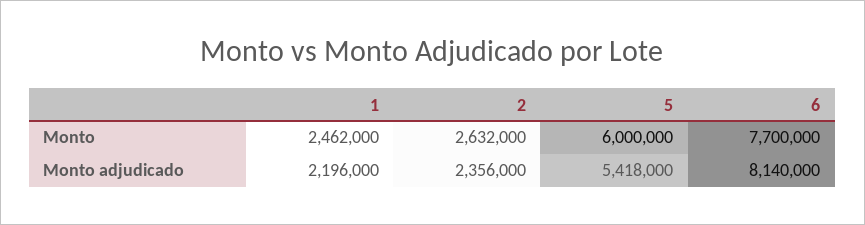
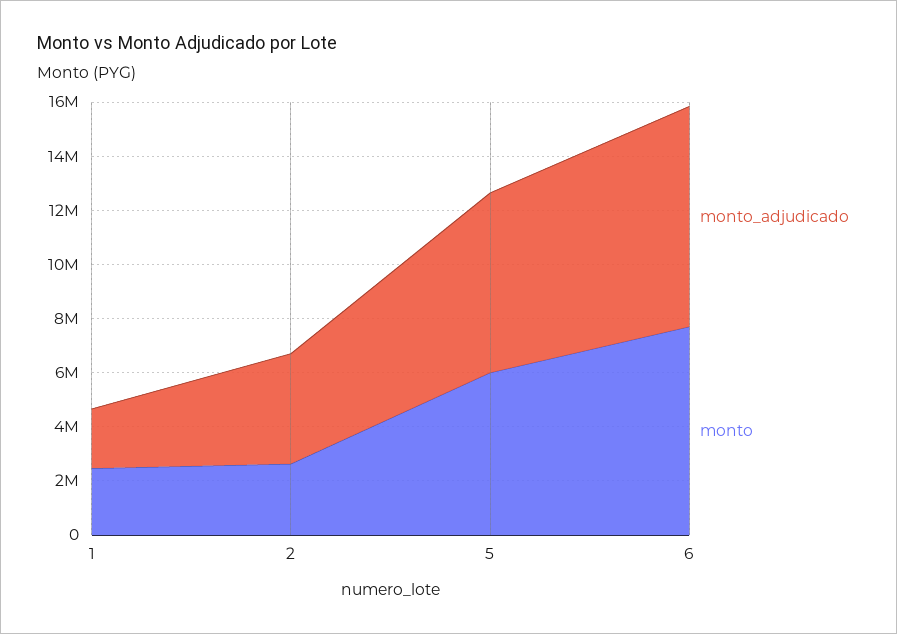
Monto adjudicado, 2: 2356000 -> 4000000
Monto adjudicado, 5: 5418000 -> 6500000

